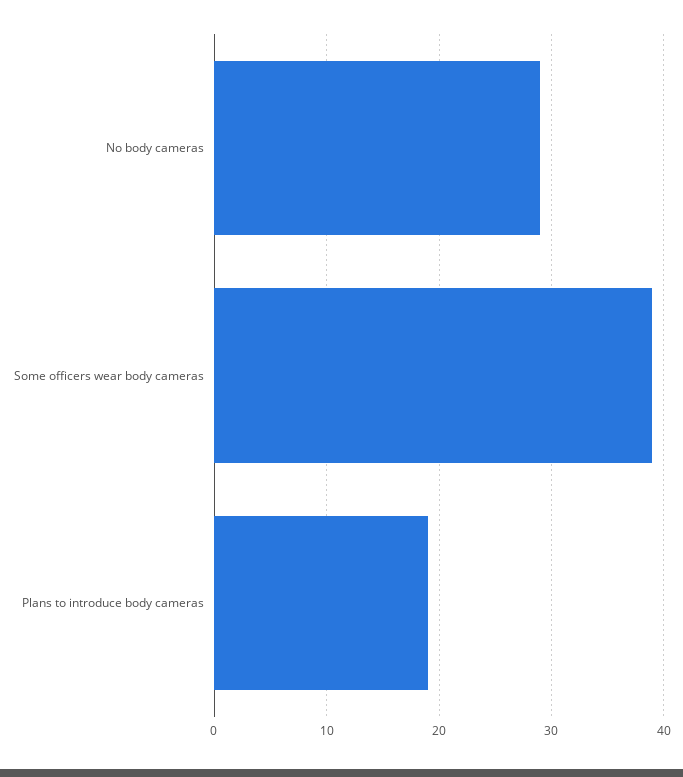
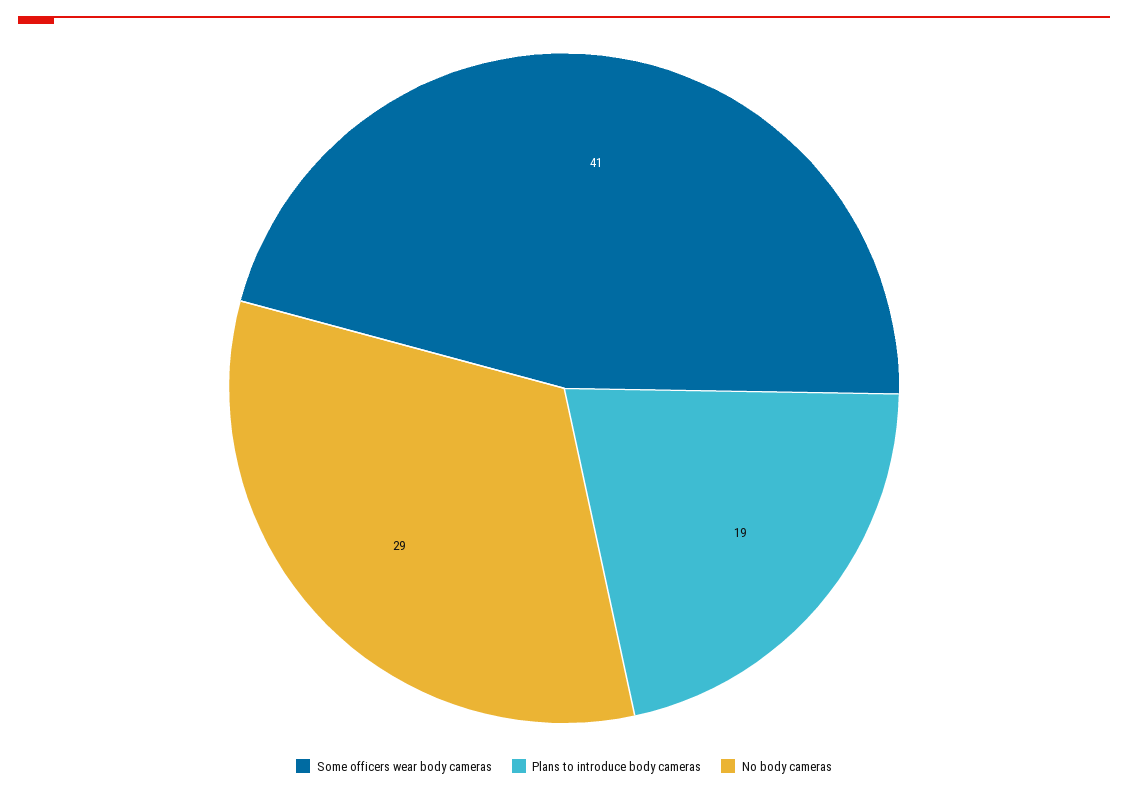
Some officers wear body cameras: 39 -> 41

